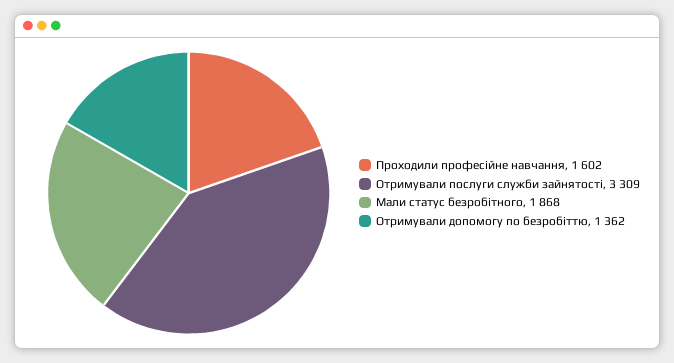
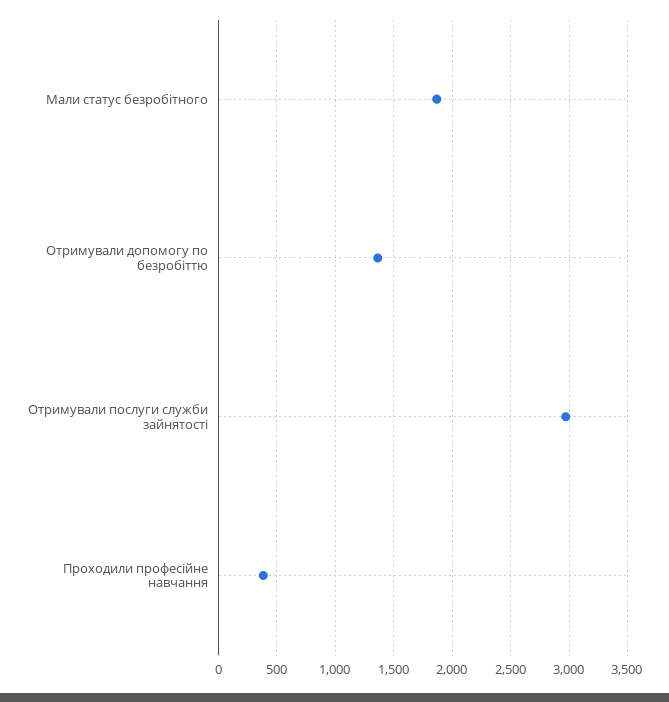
Проходили професійне навчання: 1602 -> 400
Отримували послуги служби зайнятості: 3309 -> 3000

